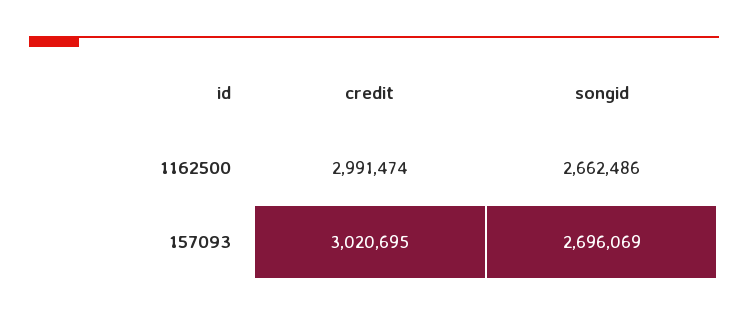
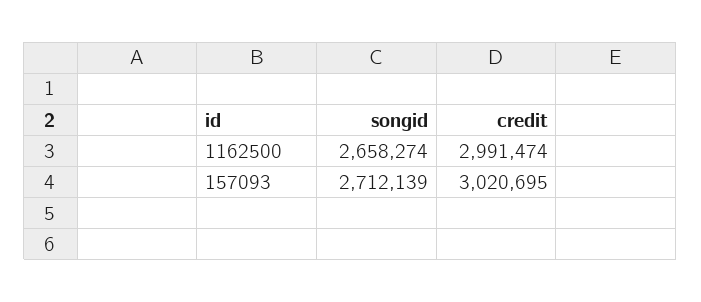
songid, 1162500: 2662486 -> 2658274
songid, 157093: 2696069 -> 2712139

